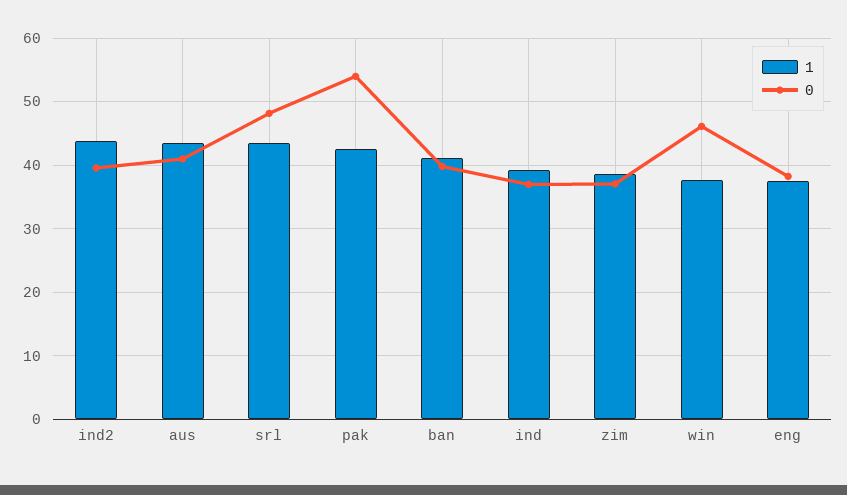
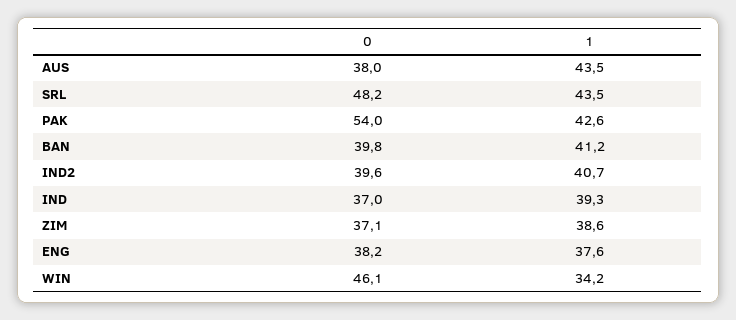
1, ind2: 44 -> 40.7
0, aus: 41 -> 38
1, win: 38 -> 34.2

